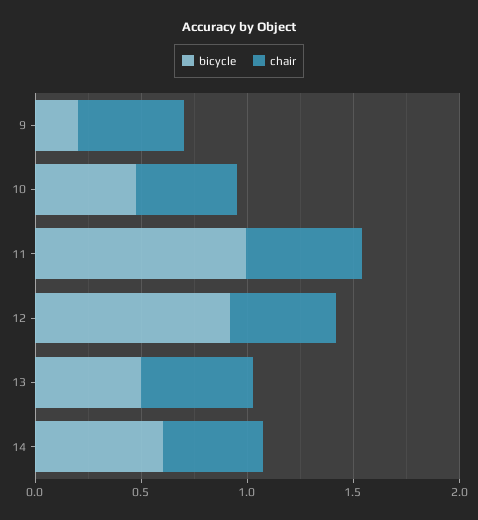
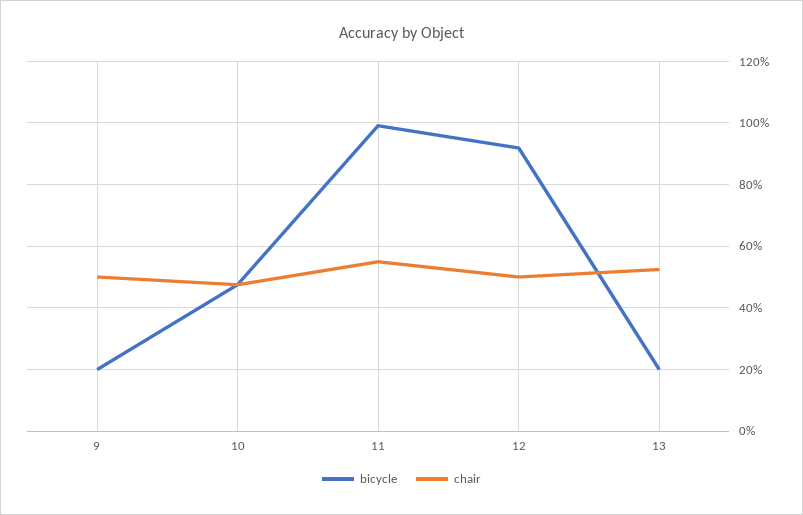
bicycle, 13: 0.5 -> 0.2
bicycle, 14: 0.6 -> none
chair, 14: 0.5 -> none

